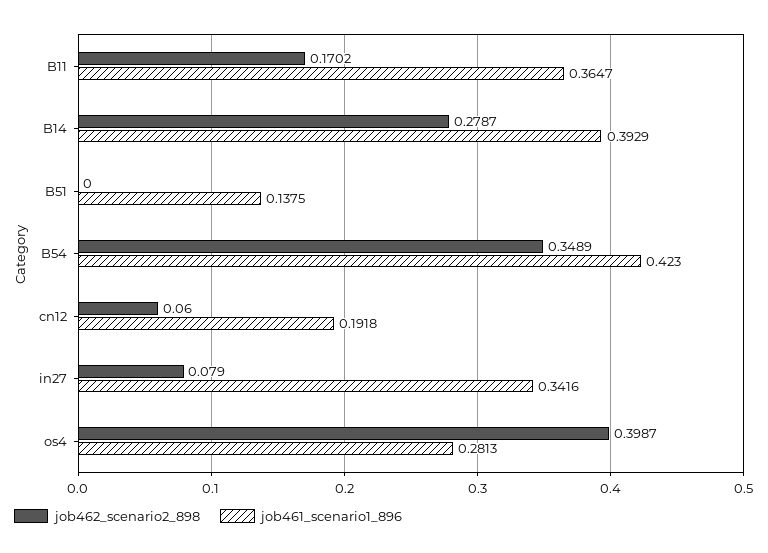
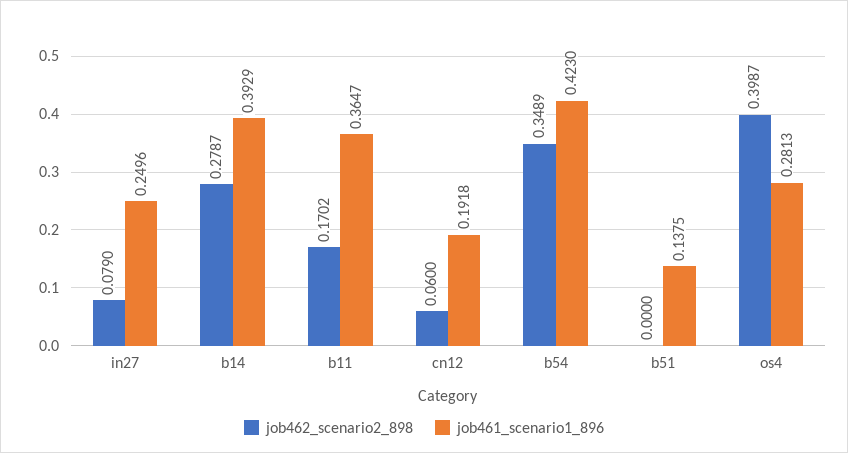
job461_scenario1_896, in27: 0.3416 -> 0.2496

